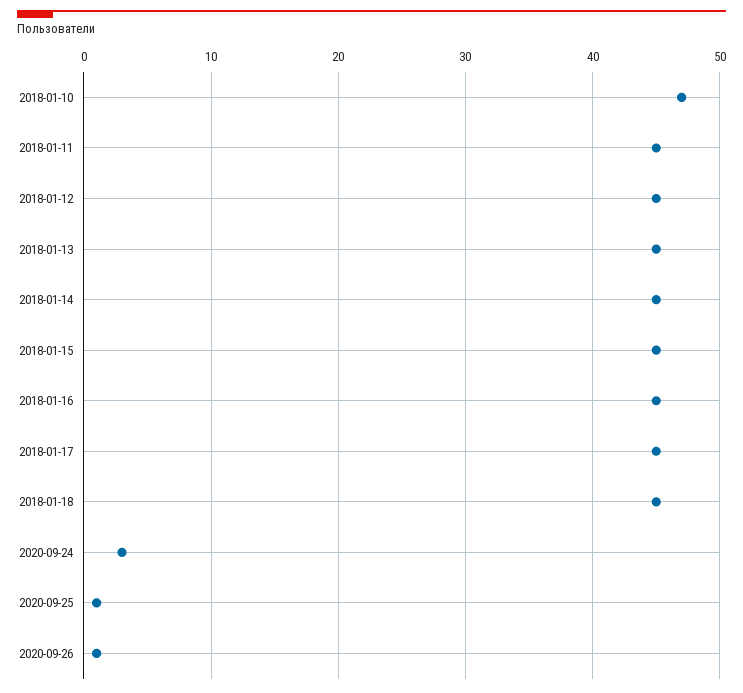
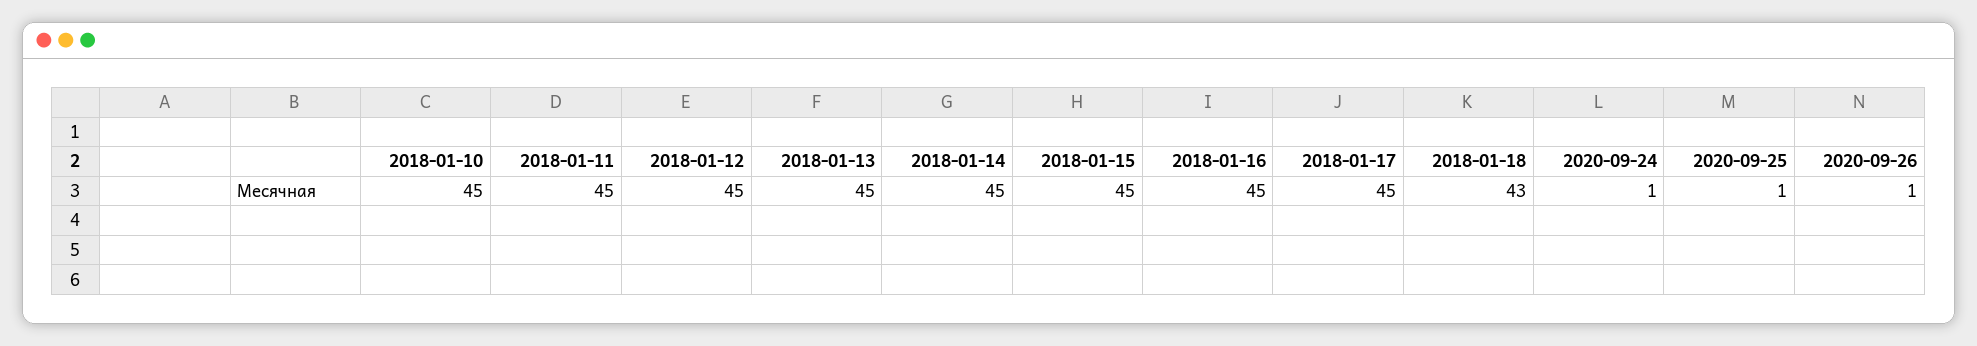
2018-01-10: 47 -> 45
2018-01-18: 45 -> 43
2020-09-24: 3 -> 1

